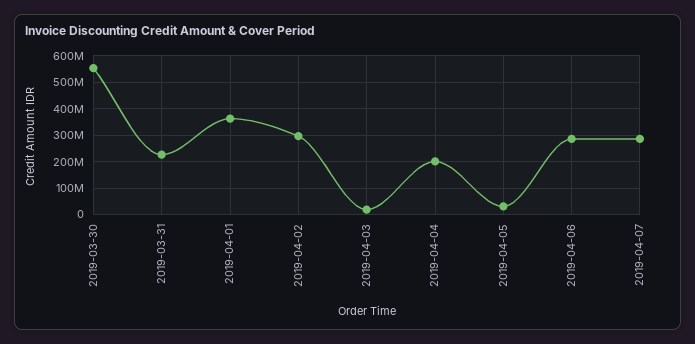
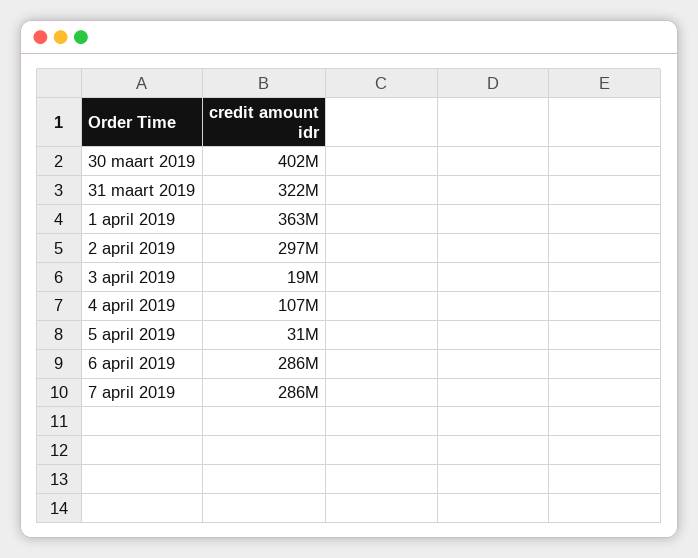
2019-03-30: 550000000 -> 402000000
2019-03-31: 225000000 -> 322000000
2019-04-04: 200000000 -> 107000000

